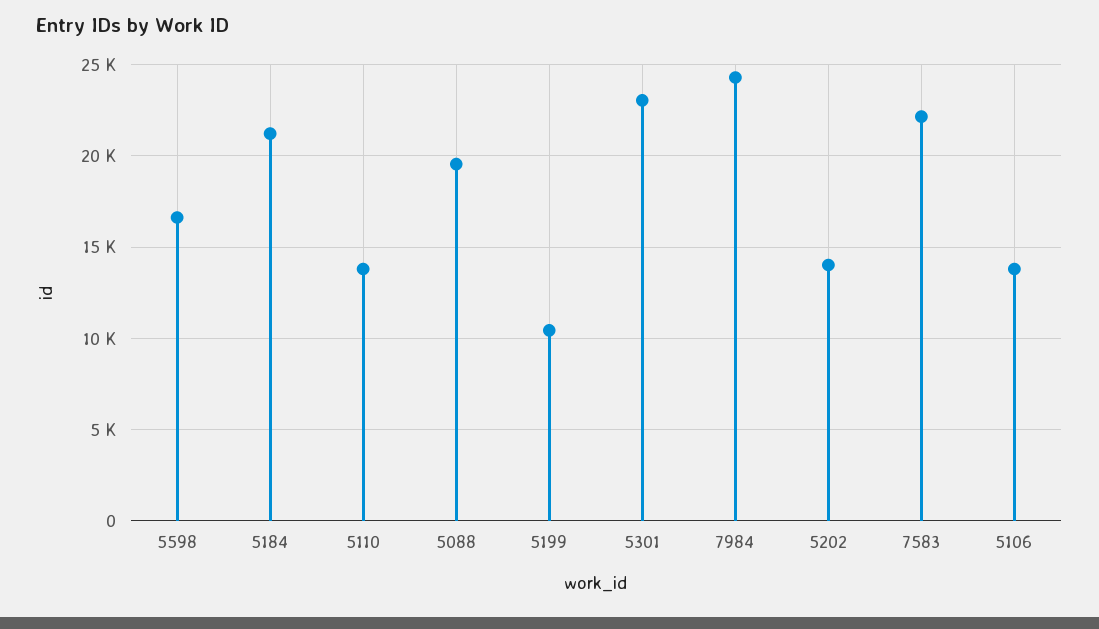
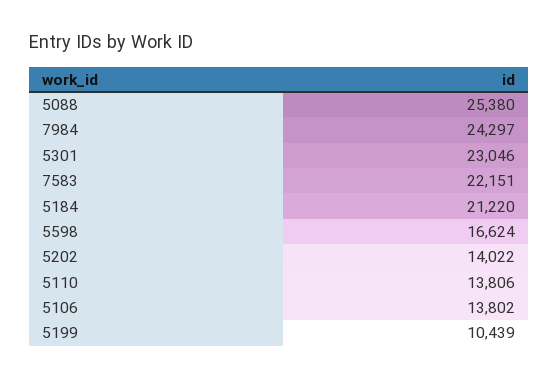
5088: 19500 -> 25380

